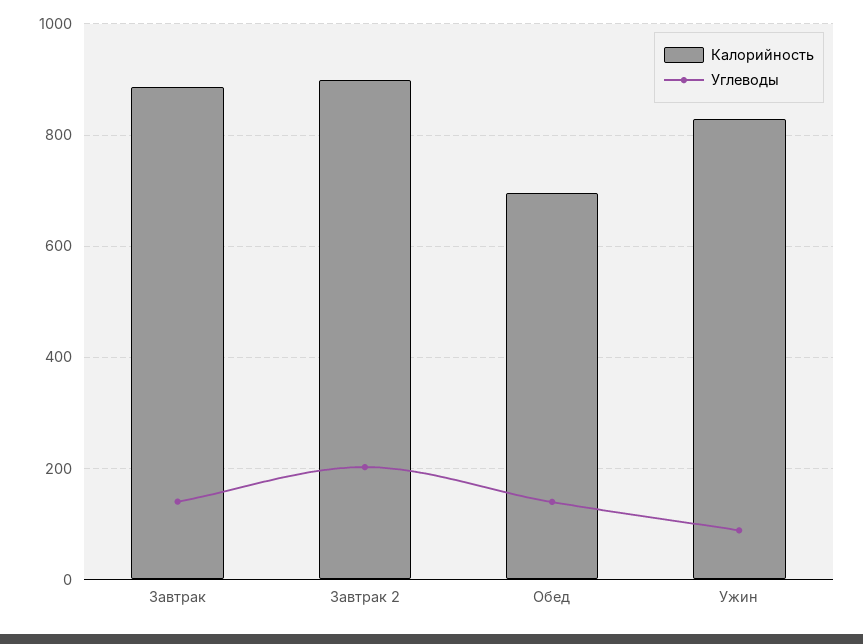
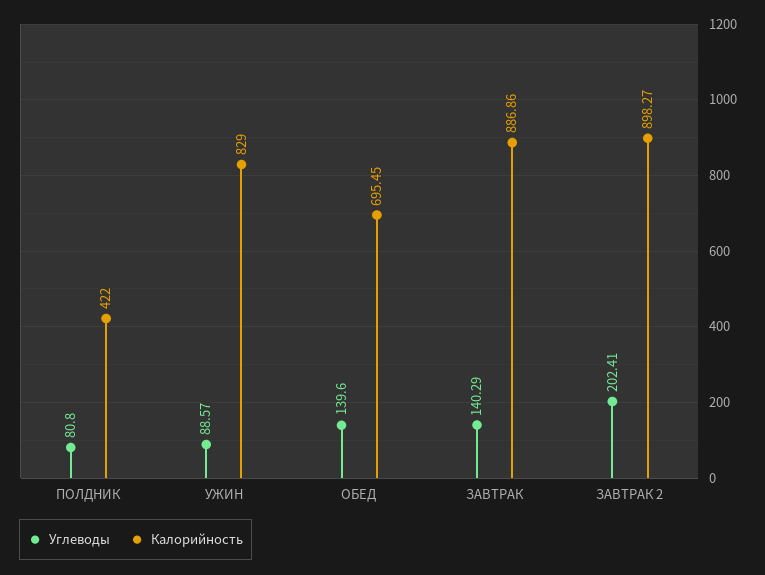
Углеводы, ПОЛДНИК: none -> 80.8
Калорийность, ПОЛДНИК: none -> 422

